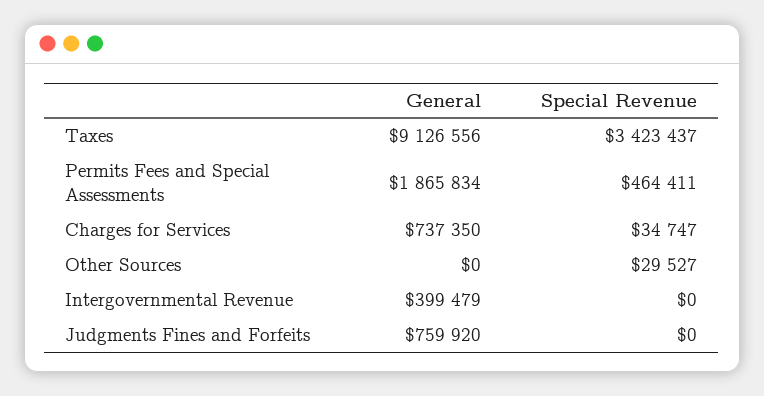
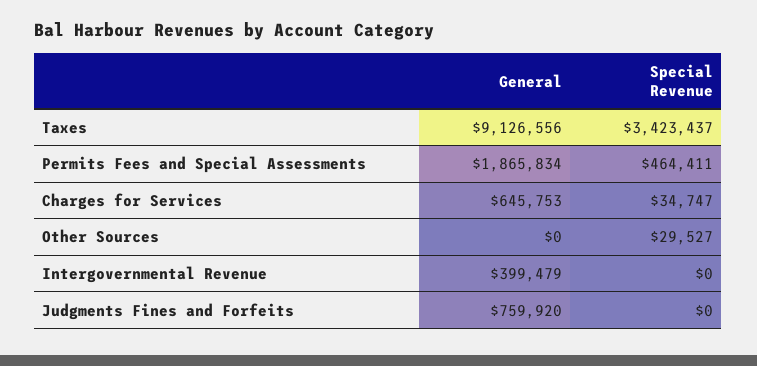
General, Charges for Services: 737350 -> 645753

